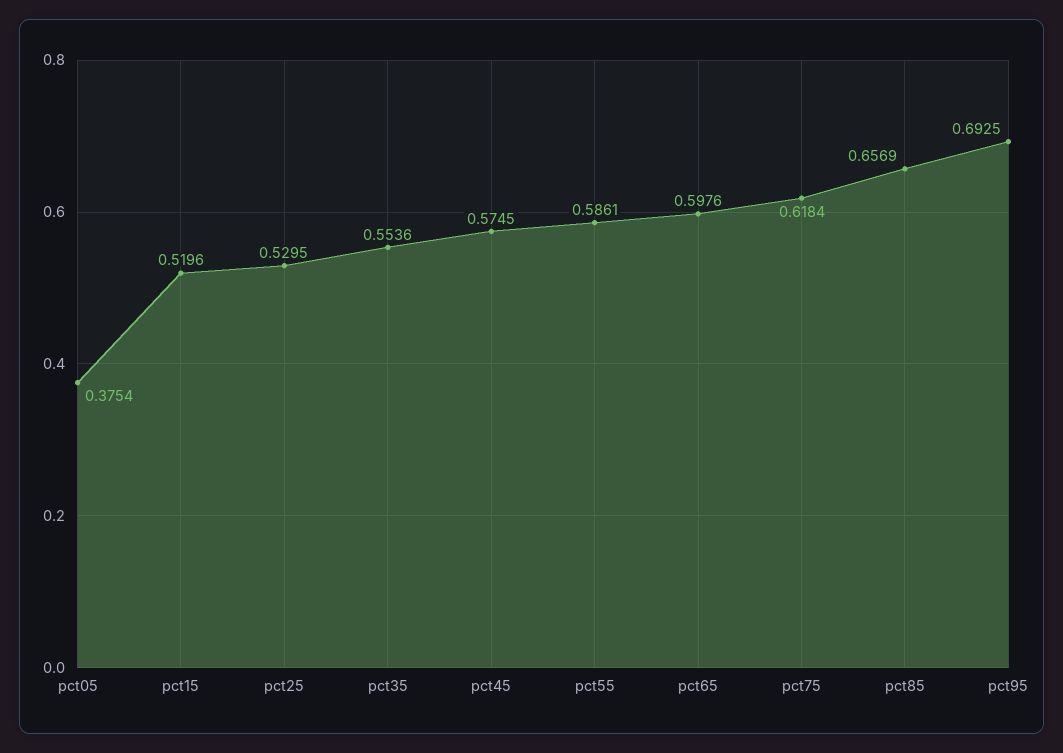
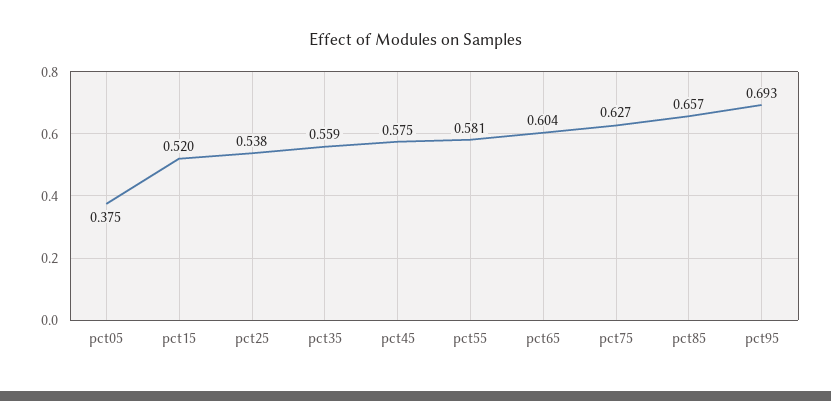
pct25: 0.5295 -> 0.538
pct35: 0.5536 -> 0.559
pct55: 0.5861 -> 0.581
pct65: 0.5976 -> 0.604
pct75: 0.6184 -> 0.627

